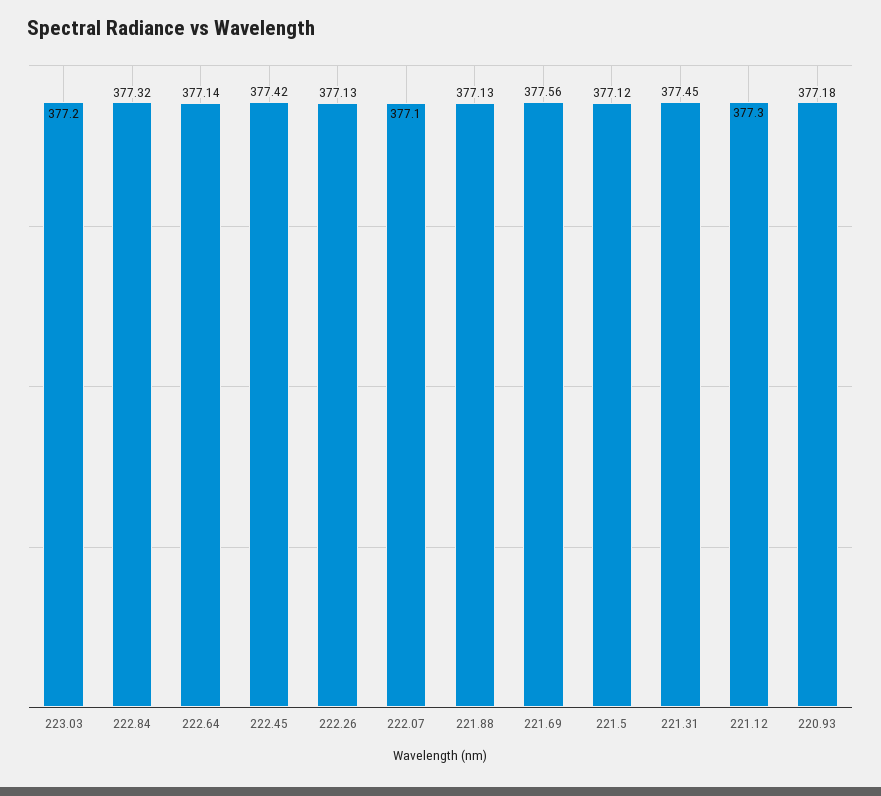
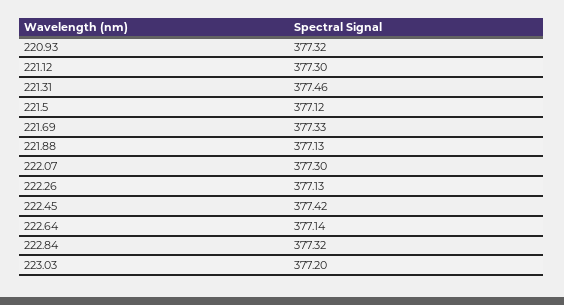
222.07: 377.1 -> 377.3
221.69: 377.56 -> 377.33
221.31: 377.45 -> 377.46
220.93: 377.18 -> 377.32

